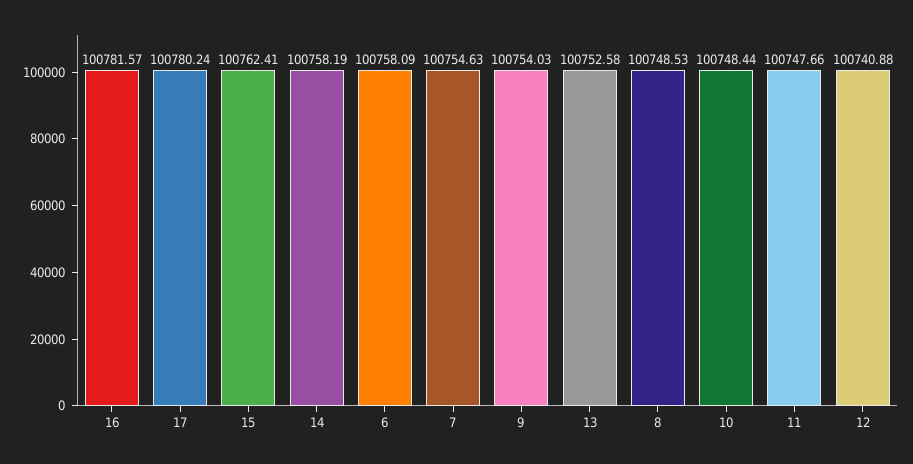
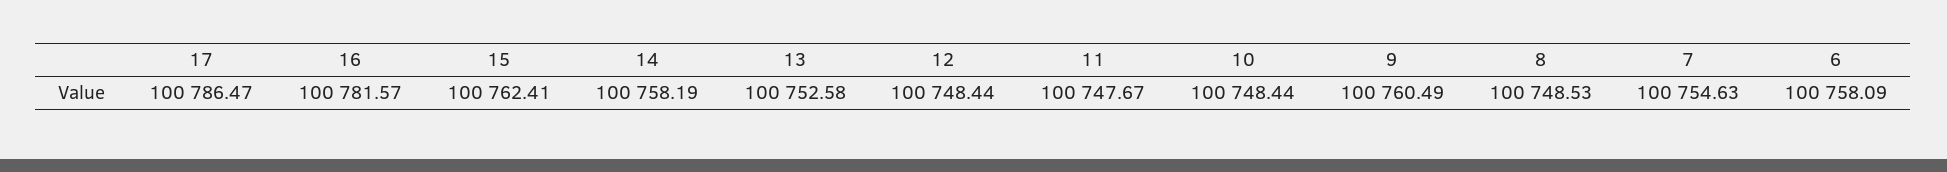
17: 100780.24 -> 100786.47
9: 100754.03 -> 100760.49
11: 100747.66 -> 100747.67
12: 100740.88 -> 100748.44

